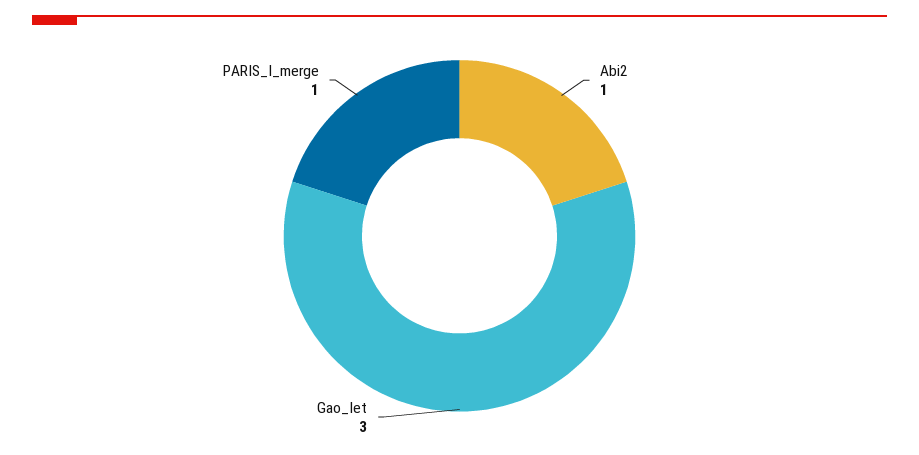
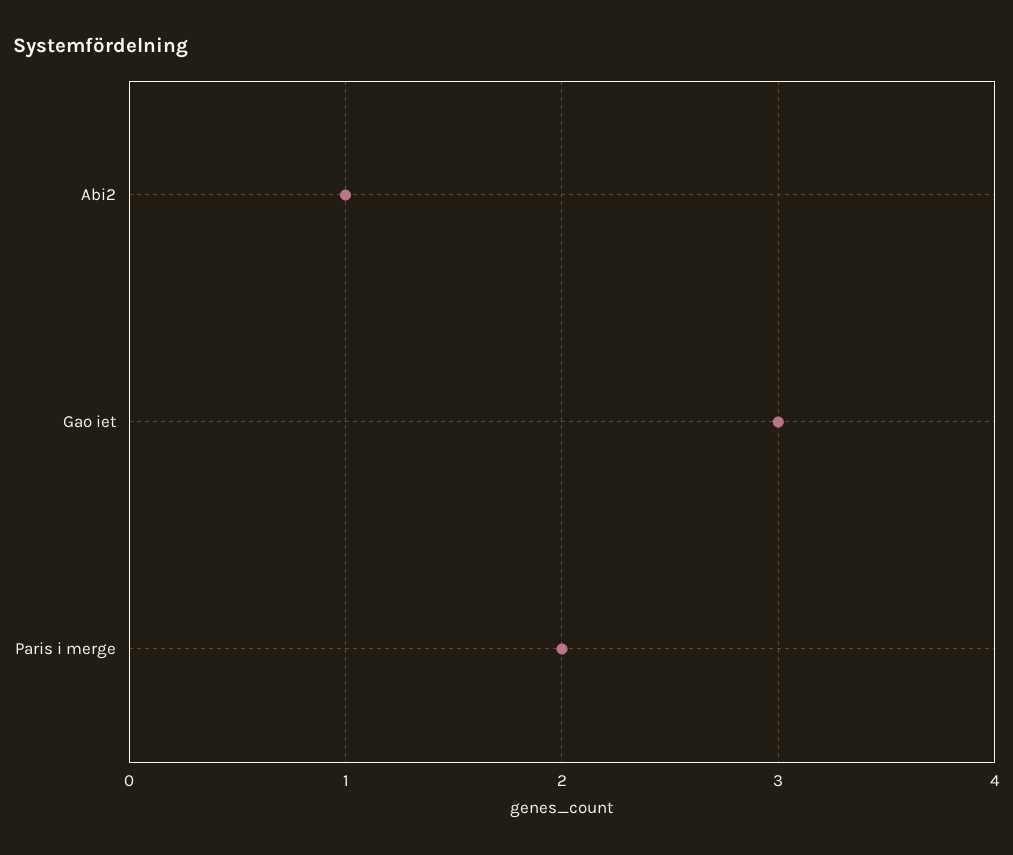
PARIS_I_merge: 1 -> 2

